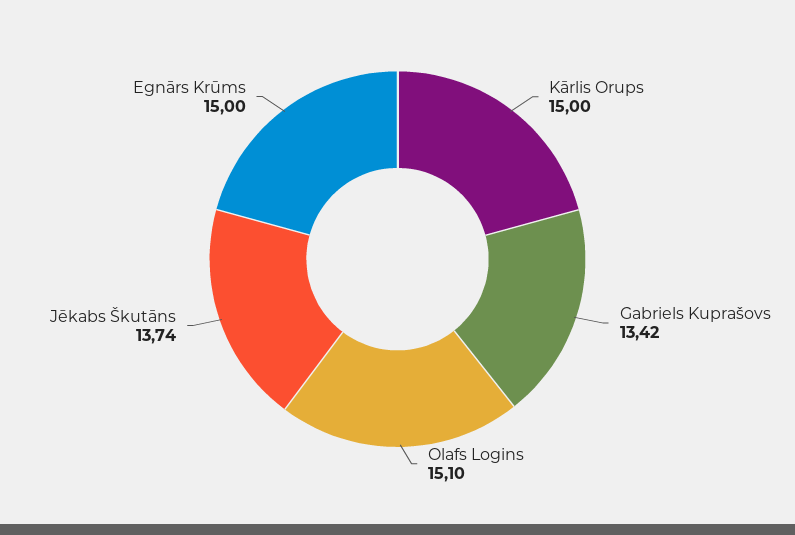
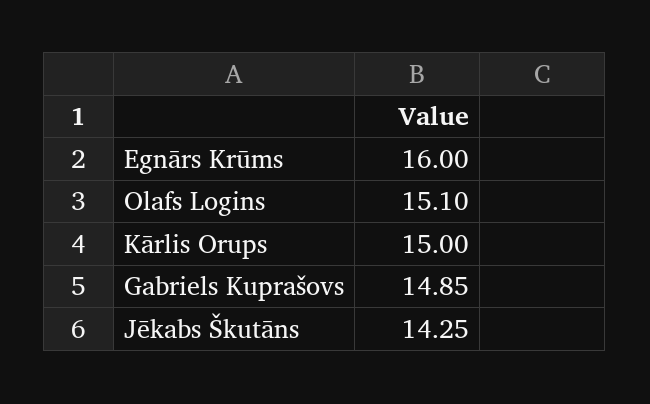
Gabriels Kuprašovs: 13.42 -> 14.85
Jēkabs Škutāns: 13.74 -> 14.25
Egnārs Krūms: 15 -> 16

